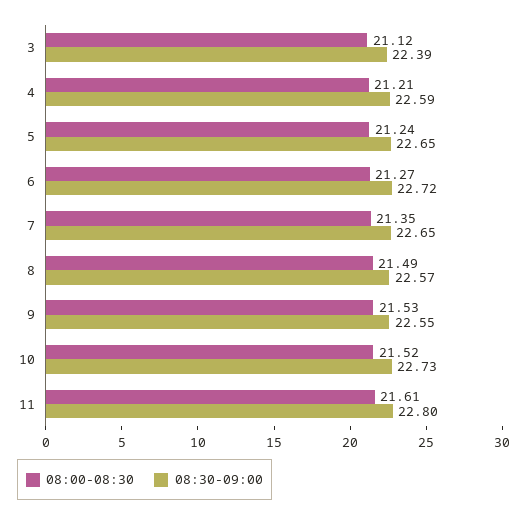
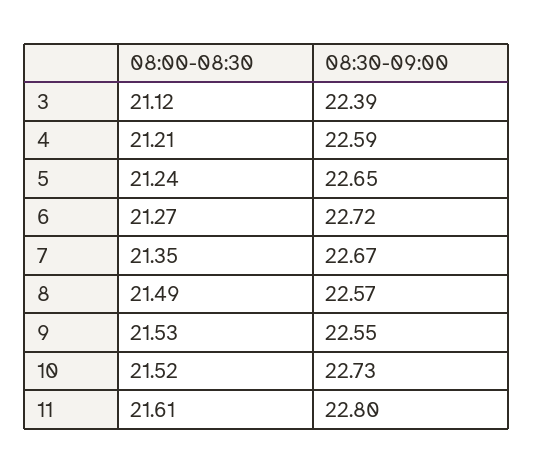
08:30-09:00, 7: 22.65 -> 22.67

